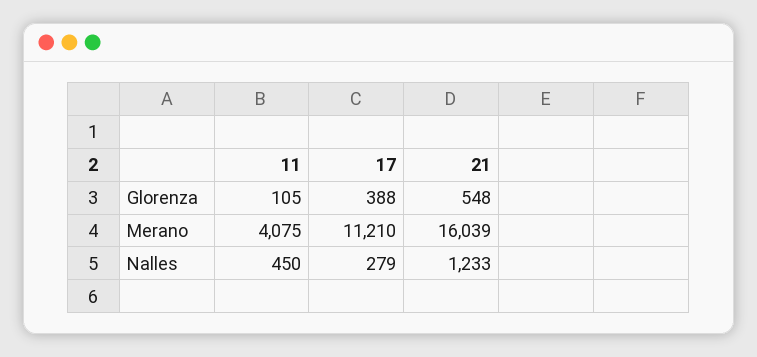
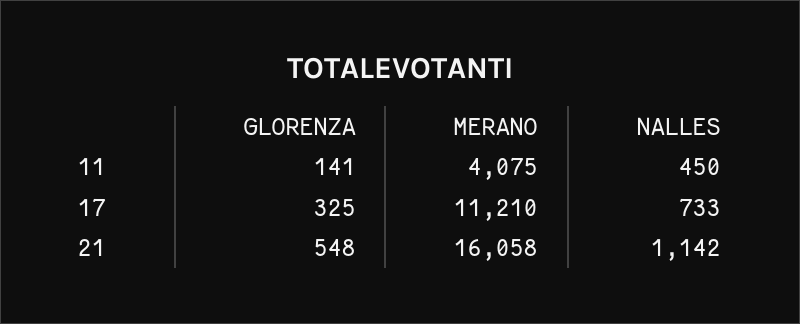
11, Glorenza: 105 -> 141
17, Glorenza: 388 -> 325
21, Merano: 16039 -> 16058
17, Nalles: 279 -> 733
21, Nalles: 1233 -> 1142

